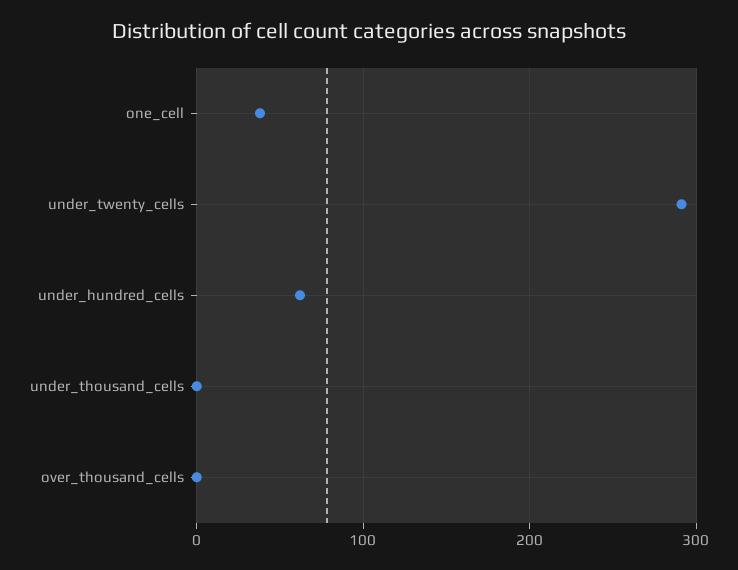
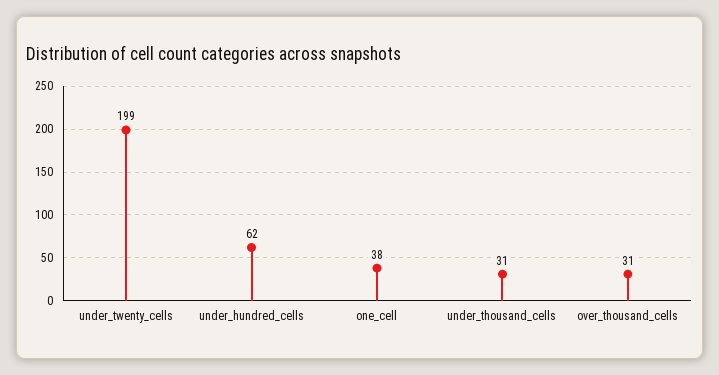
under_twenty_cells: 290 -> 199
under_thousand_cells: 0 -> 31
over_thousand_cells: 0 -> 31

